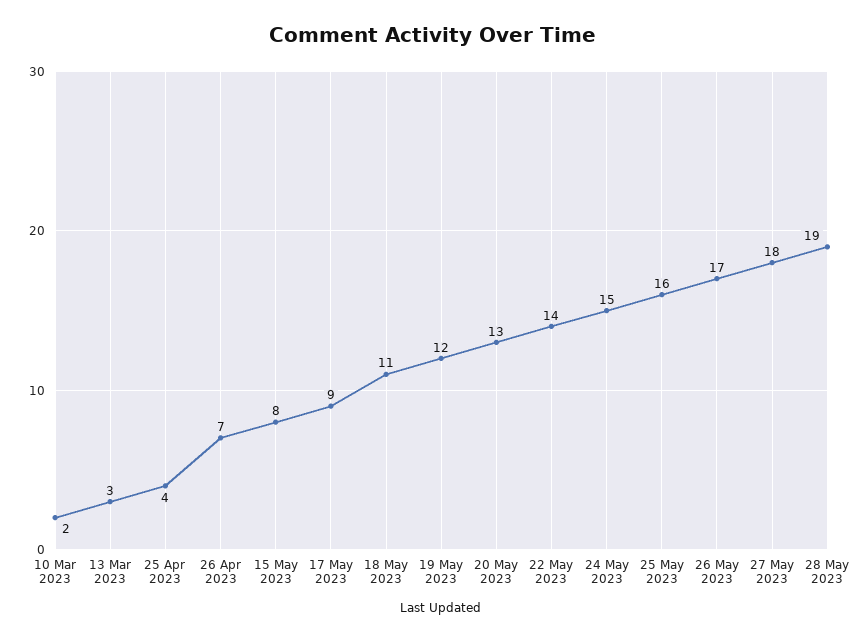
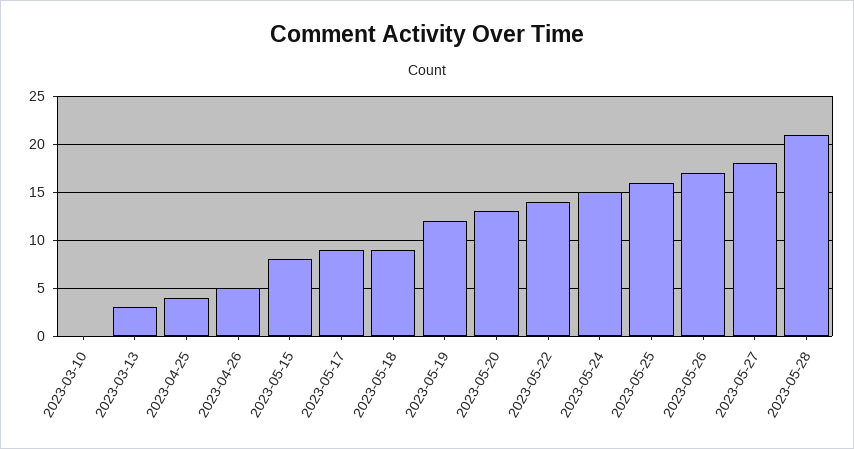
10 Mar 2023: 2 -> 0
26 Apr 2023: 7 -> 5
18 May 2023: 11 -> 9
28 May 2023: 19 -> 21

